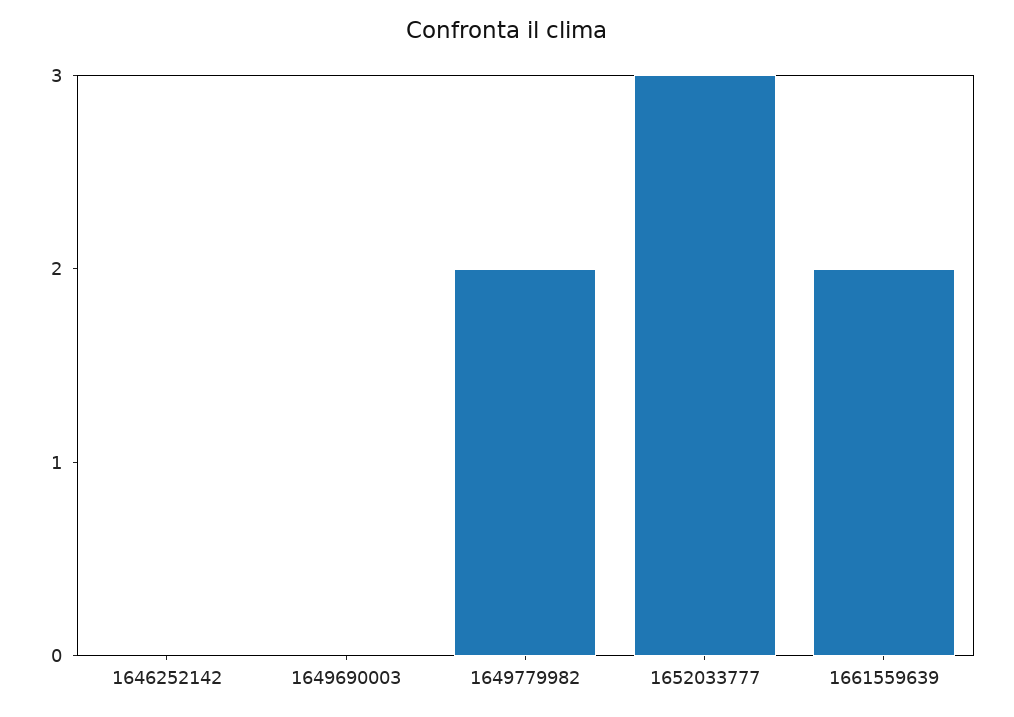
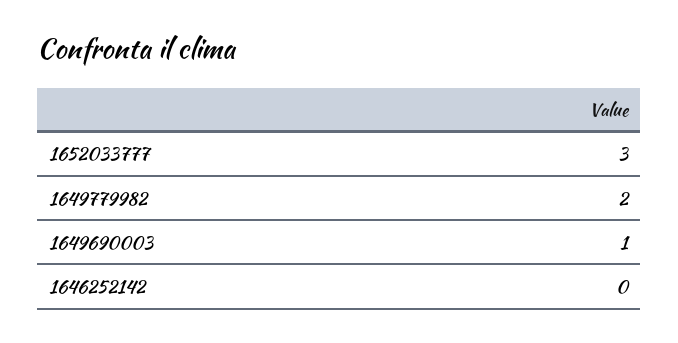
1649690003: 0 -> 1
1661559639: 2 -> none

